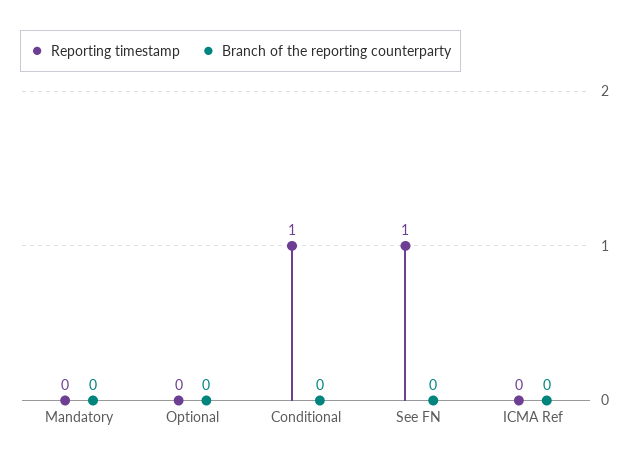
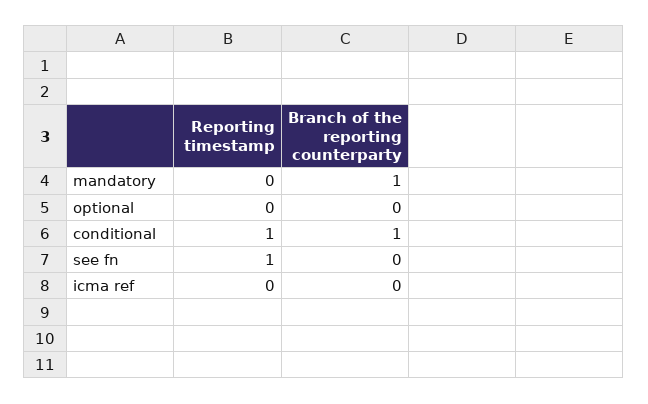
Branch of the reporting counterparty, Mandatory: 0 -> 1
Branch of the reporting counterparty, Conditional: 0 -> 1

